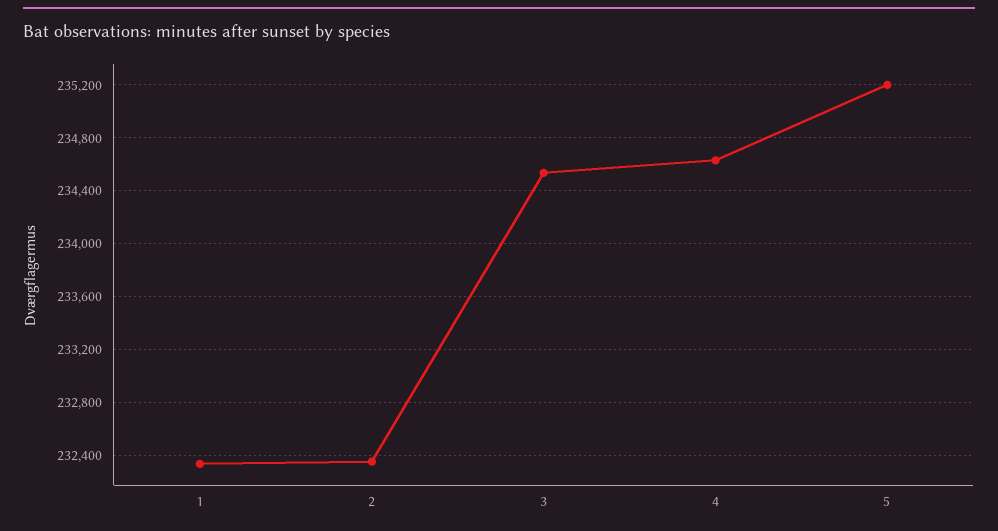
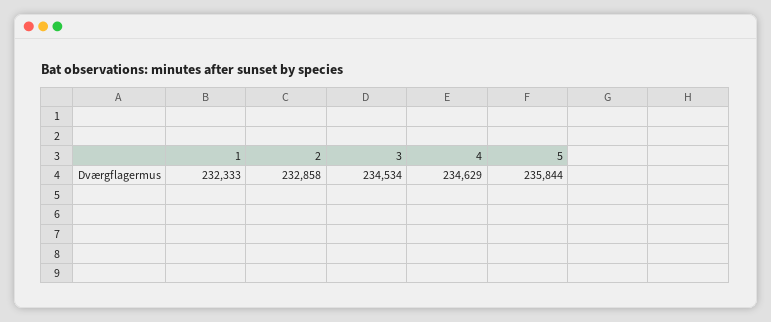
2: 232350 -> 232858
5: 235200 -> 235844

